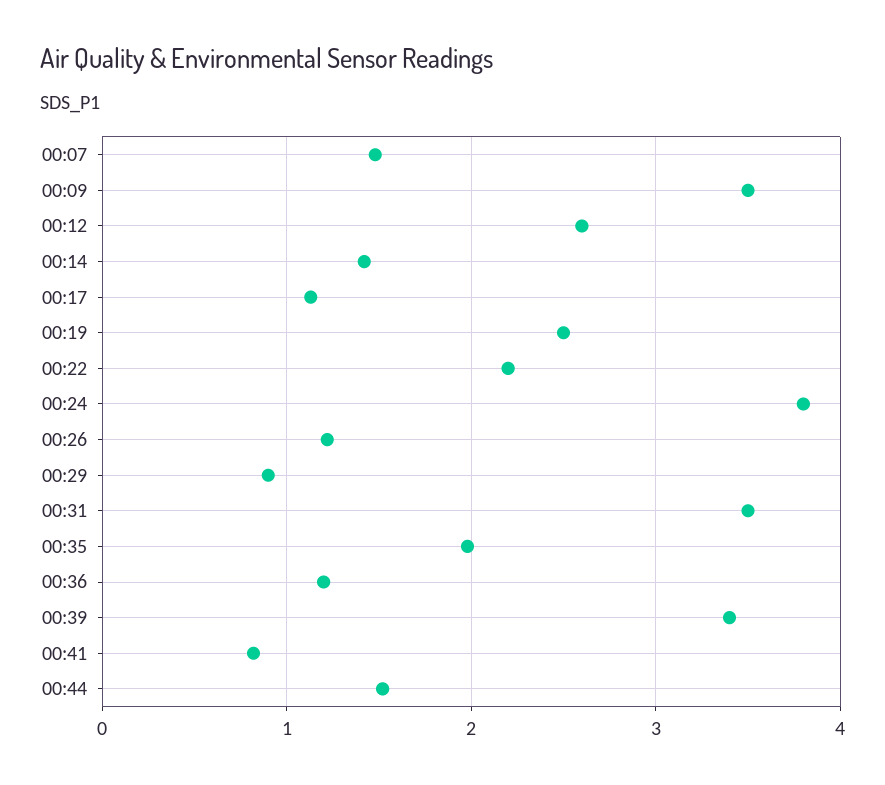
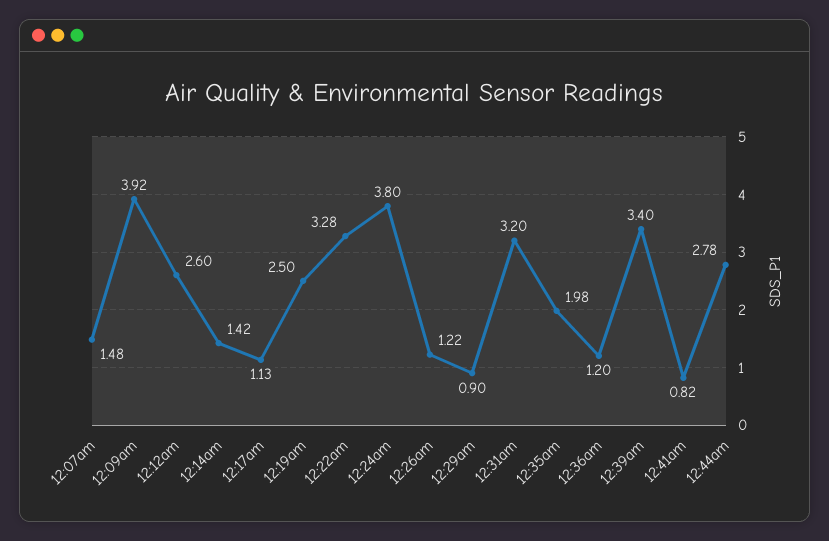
00:09: 3.5 -> 3.92
00:22: 2.2 -> 3.28
00:31: 3.5 -> 3.2
00:44: 1.5 -> 2.78

